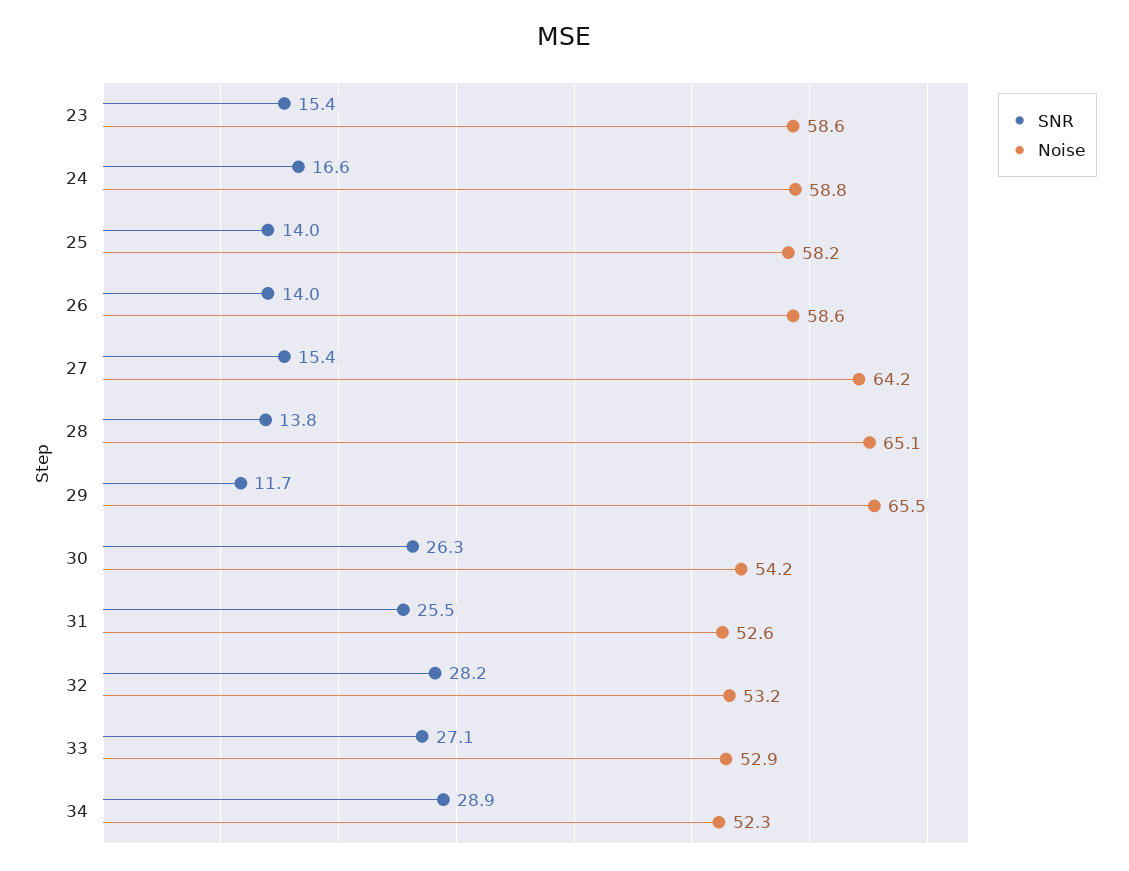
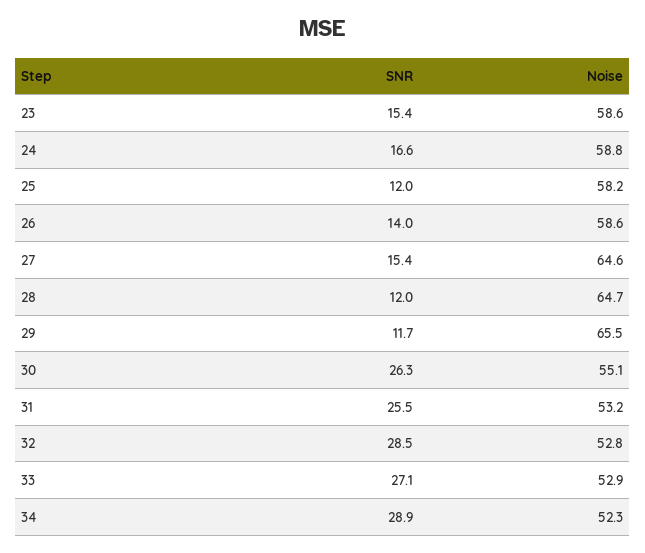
SNR, 25: 14 -> 12
Noise, 27: 64.2 -> 64.6
SNR, 28: 13.8 -> 12
Noise, 28: 65.1 -> 64.7
Noise, 30: 54.2 -> 55.1
Noise, 31: 52.6 -> 53.2
SNR, 32: 28.2 -> 28.5
Noise, 32: 53.2 -> 52.8

